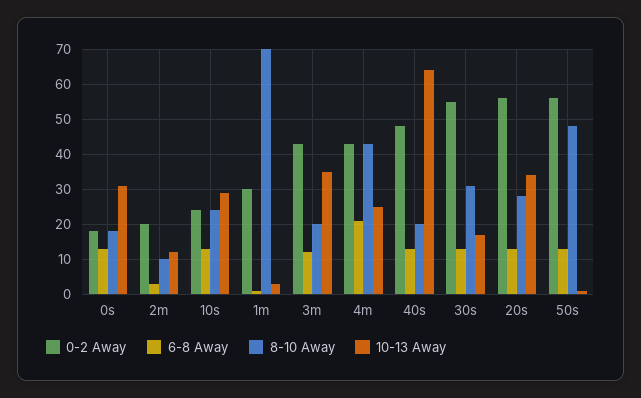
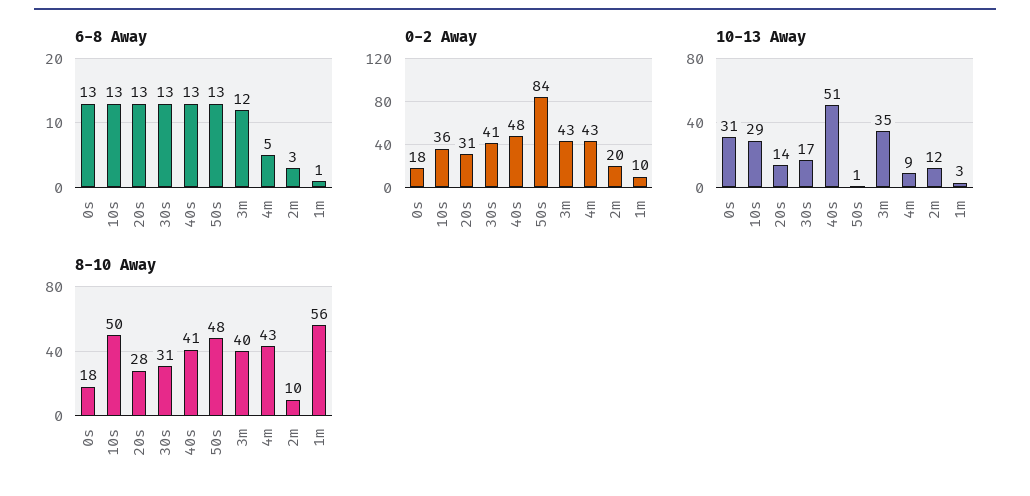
0-2 Away, 10s: 25 -> 36
8-10 Away, 10s: 25 -> 50
0-2 Away, 1m: 30 -> 10
8-10 Away, 1m: 70 -> 56
8-10 Away, 3m: 20 -> 40
6-8 Away, 4m: 20 -> 5
10-13 Away, 4m: 25 -> 9
8-10 Away, 40s: 20 -> 41
10-13 Away, 40s: 65 -> 51
0-2 Away, 30s: 55 -> 41
0-2 Away, 20s: 55 -> 31
10-13 Away, 20s: 35 -> 14
0-2 Away, 50s: 55 -> 84

